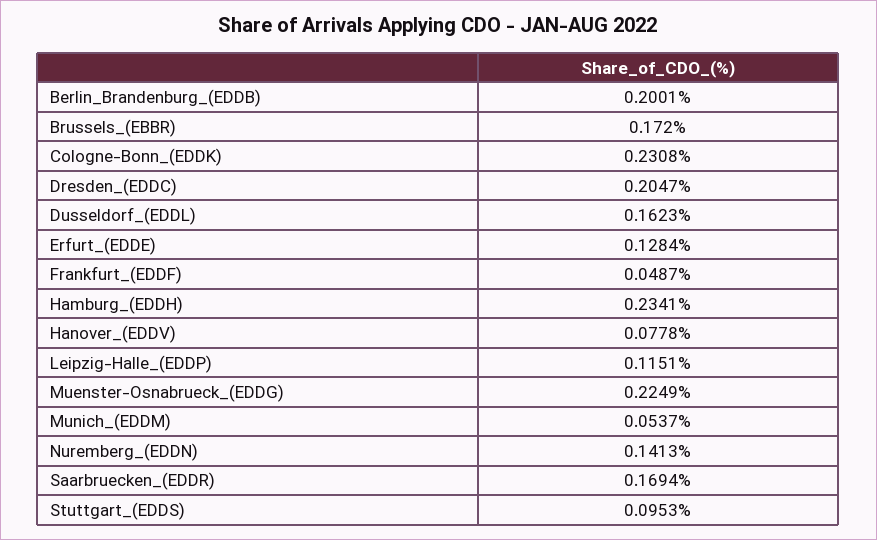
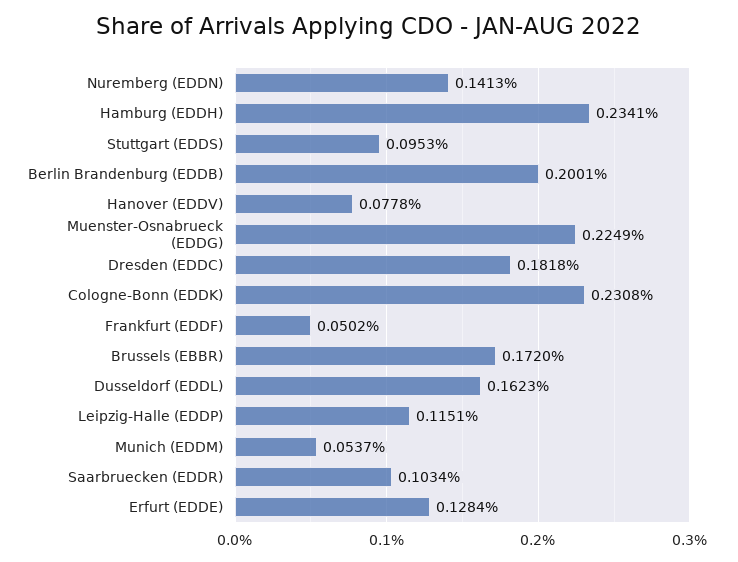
Dresden_(EDDC): 0.2047 -> 0.1818
Frankfurt_(EDDF): 0.0487 -> 0.0502
Saarbruecken_(EDDR): 0.1694 -> 0.1034

